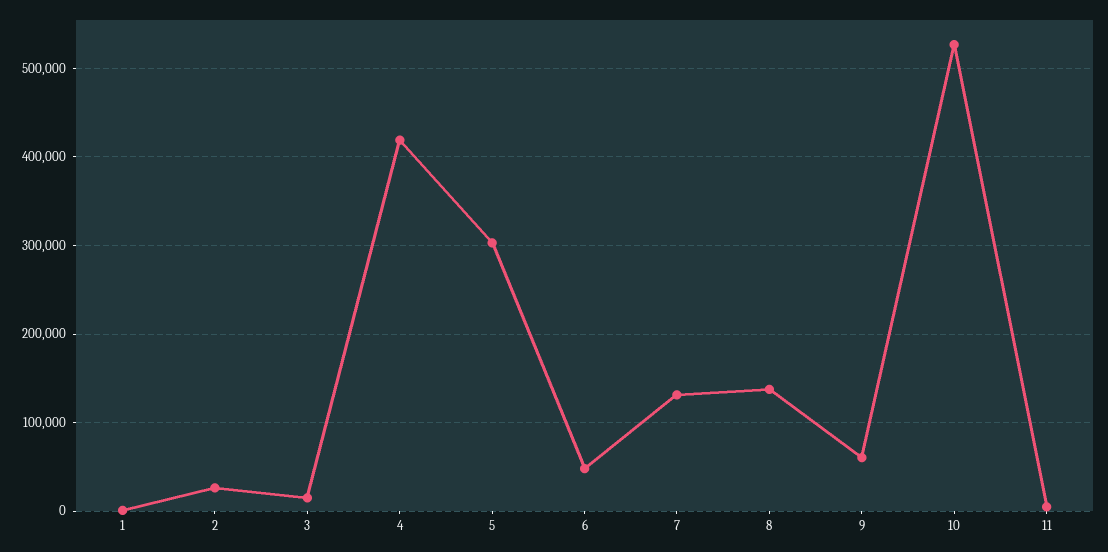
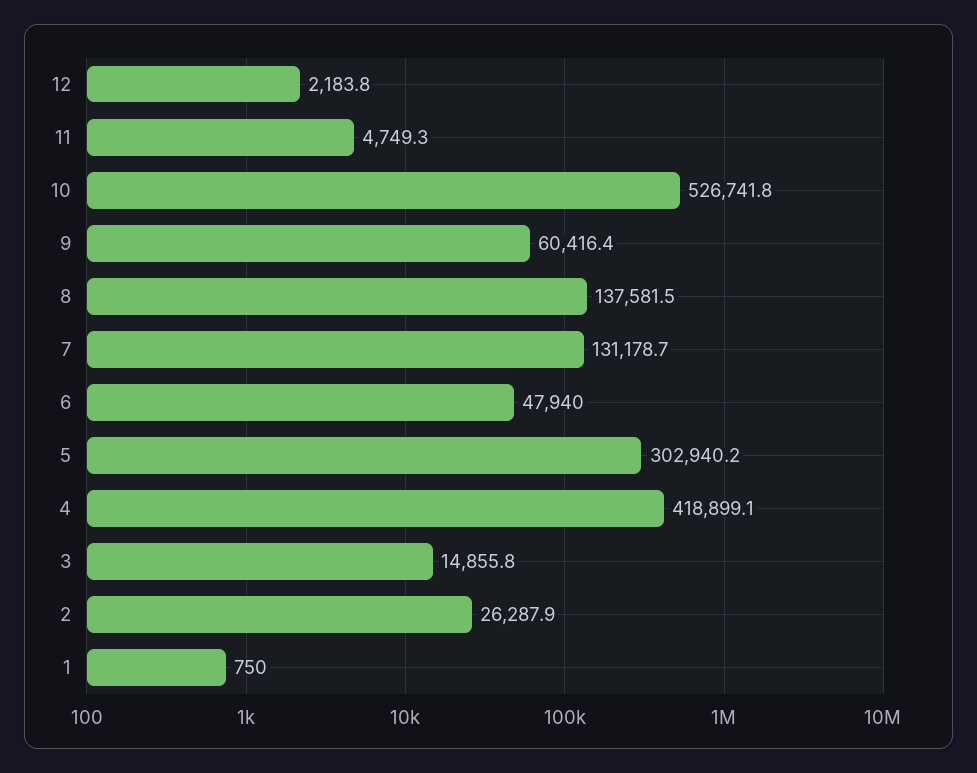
12: none -> 2183.8

